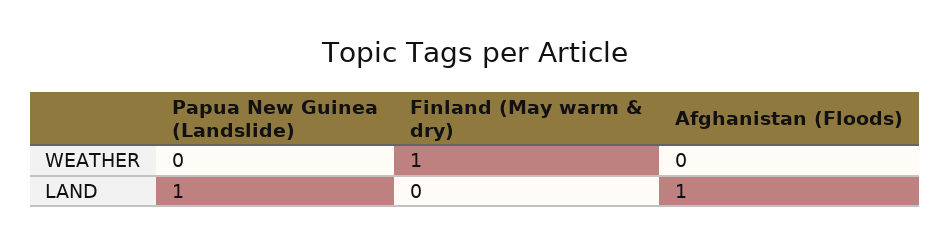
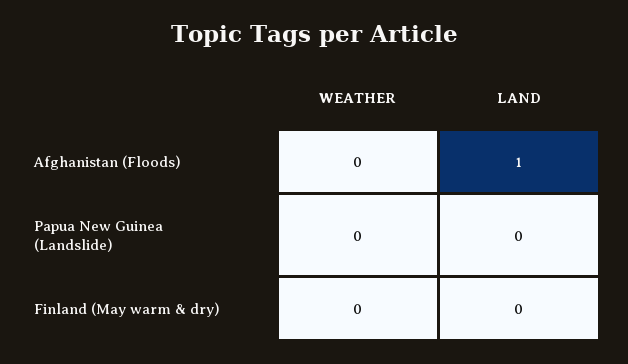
Finland (May warm & dry), WEATHER: 1 -> 0
Papua New Guinea (Landslide), LAND: 1 -> 0

